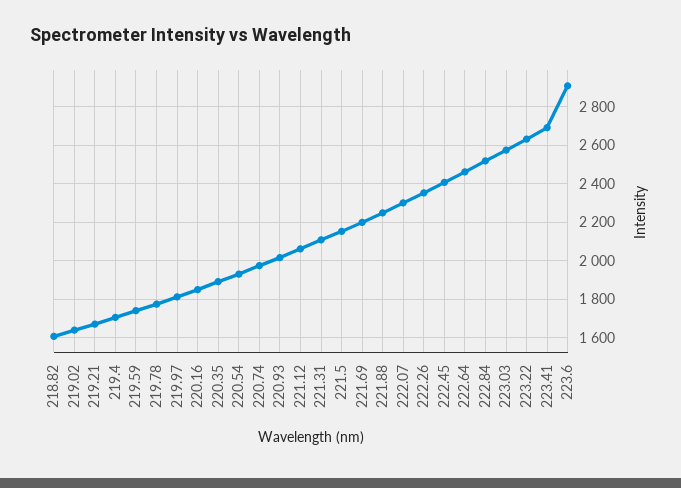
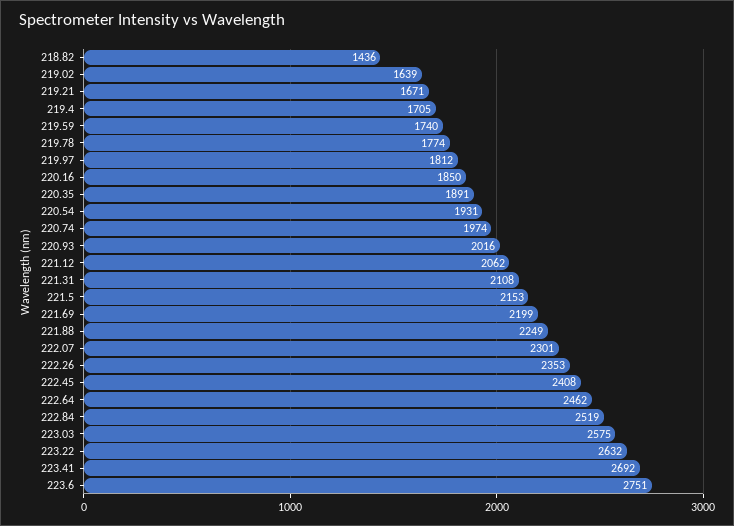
218.82: 1600 -> 1436
223.6: 2900 -> 2751

